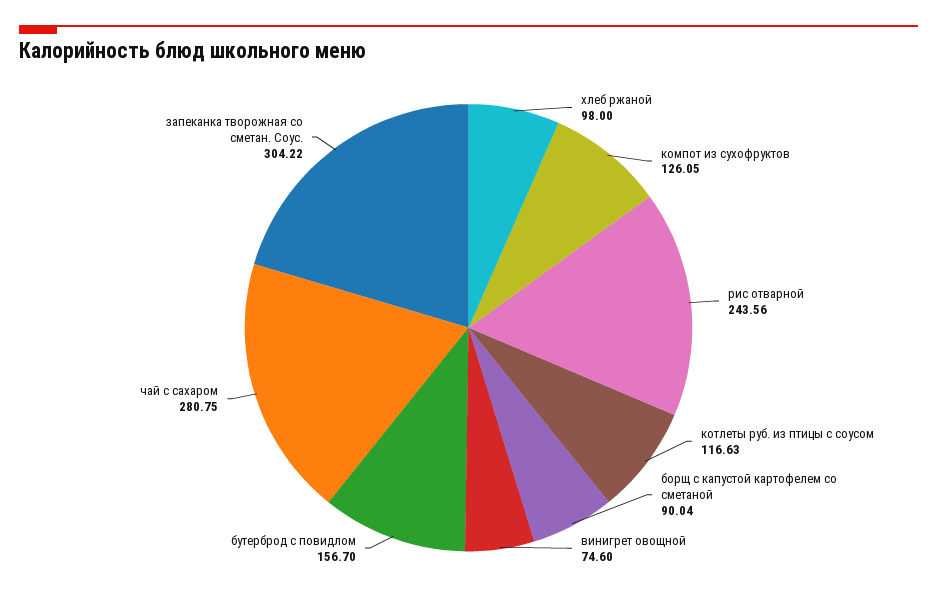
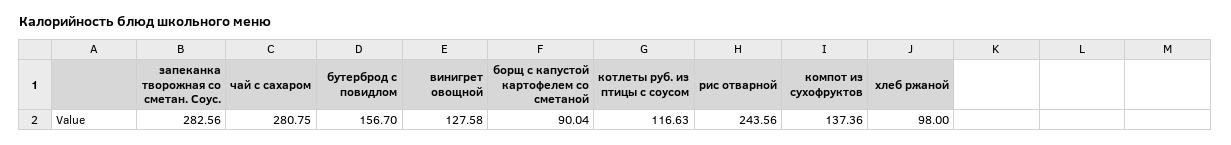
компот из сухофруктов: 126.05 -> 137.36
винигрет овощной: 74.6 -> 127.58
запеканка творожная со сметан. Соус.: 304.22 -> 282.56

